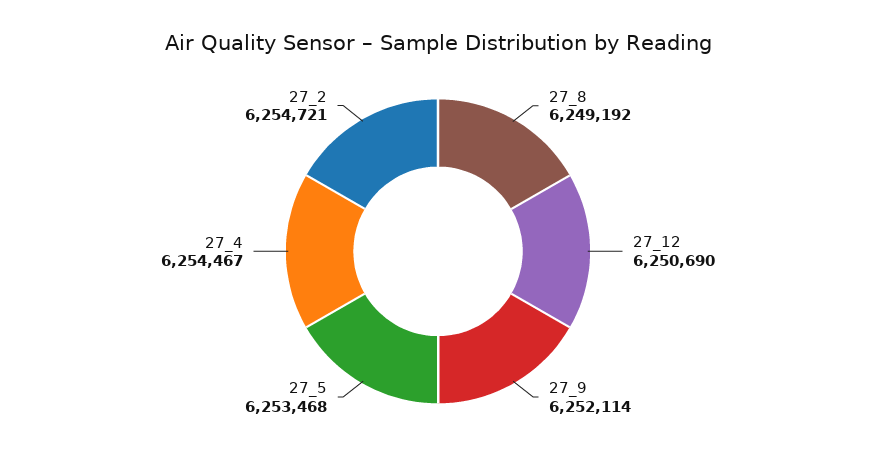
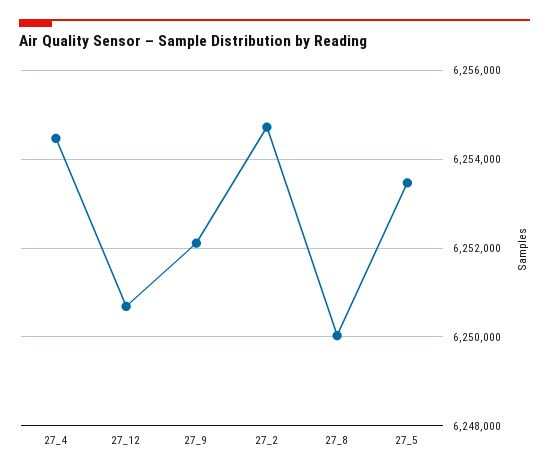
27_8: 6249192 -> 6250000

